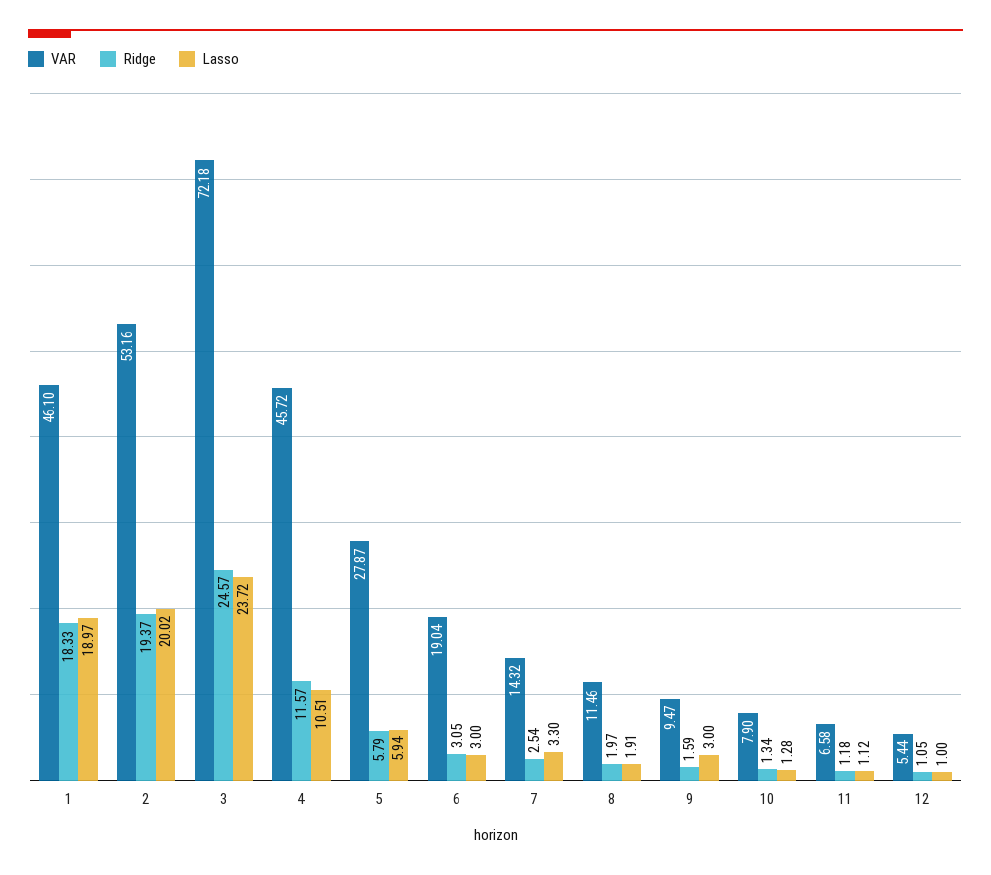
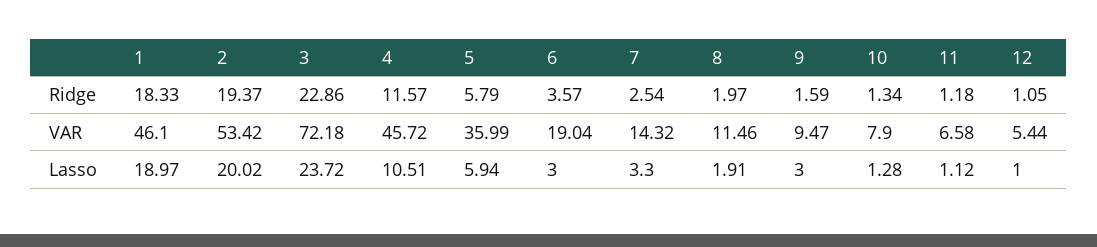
VAR, 2: 53.16 -> 53.42
Ridge, 3: 24.57 -> 22.86
VAR, 5: 27.87 -> 35.99
Ridge, 6: 3.05 -> 3.57

